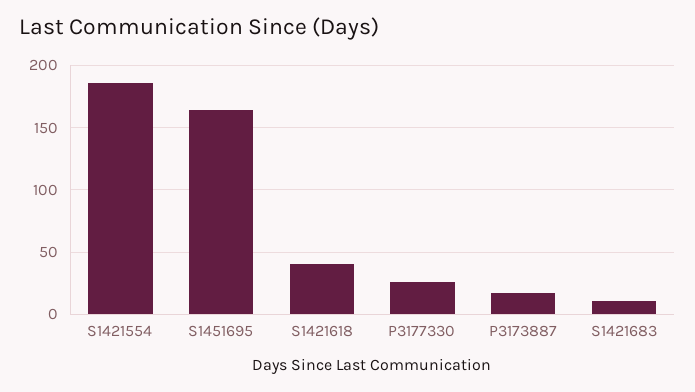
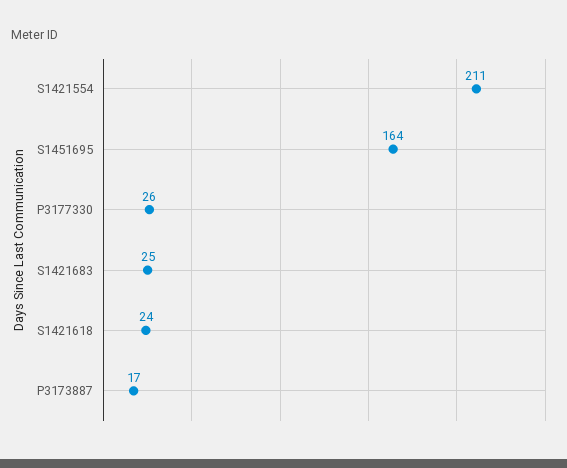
S1421554: 185 -> 211
S1421618: 40 -> 24
S1421683: 10 -> 25

